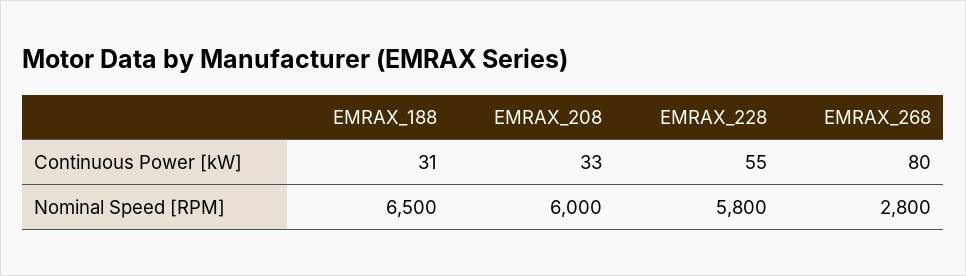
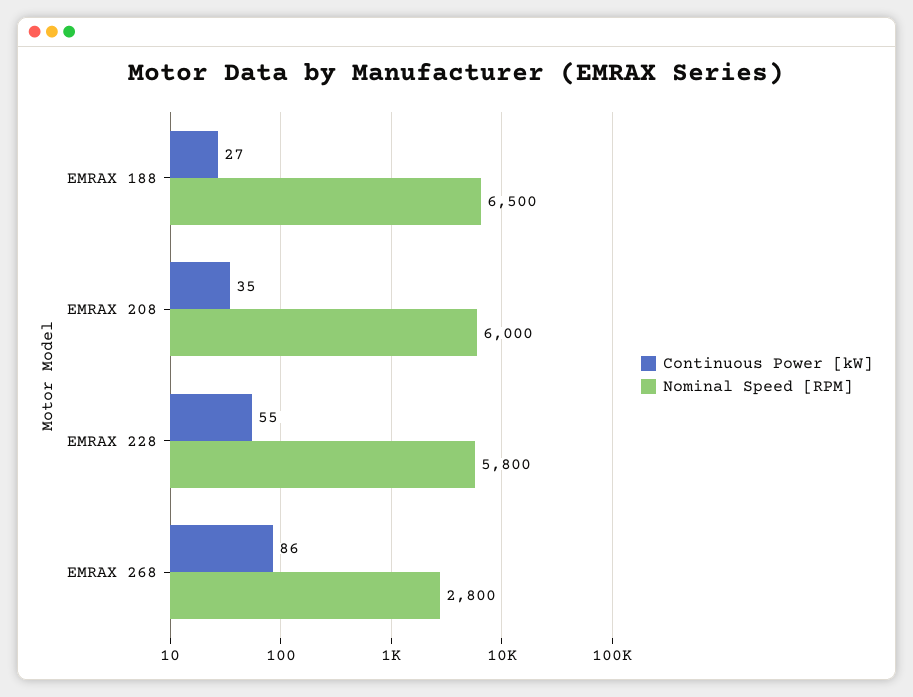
Continuous Power [kW], EMRAX_188: 31 -> 27
Continuous Power [kW], EMRAX_208: 33 -> 35
Continuous Power [kW], EMRAX_268: 80 -> 86

